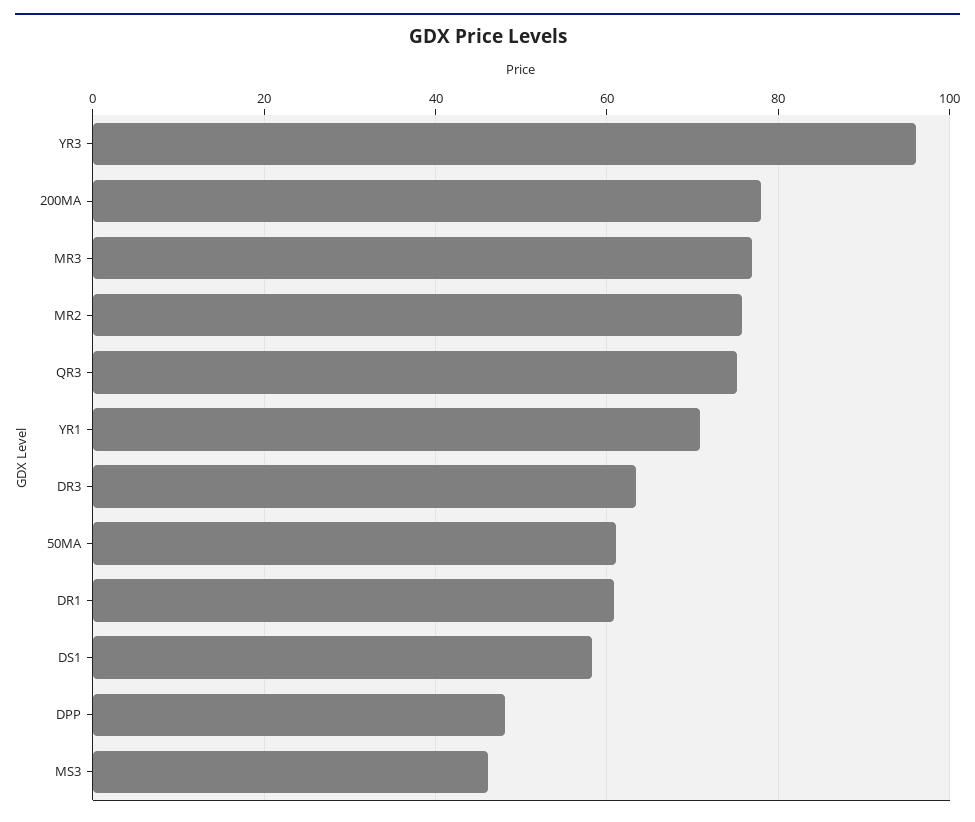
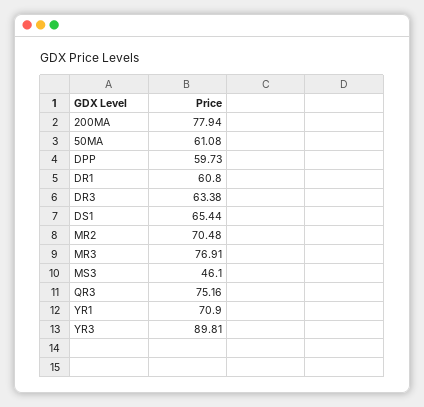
YR3: 96 -> 89.81
MR2: 76 -> 70.48
DS1: 58 -> 65.44
DPP: 48 -> 59.73

